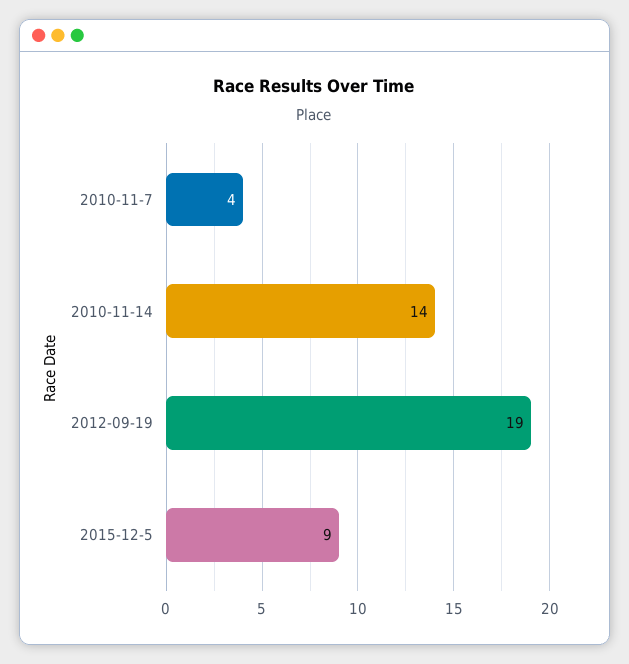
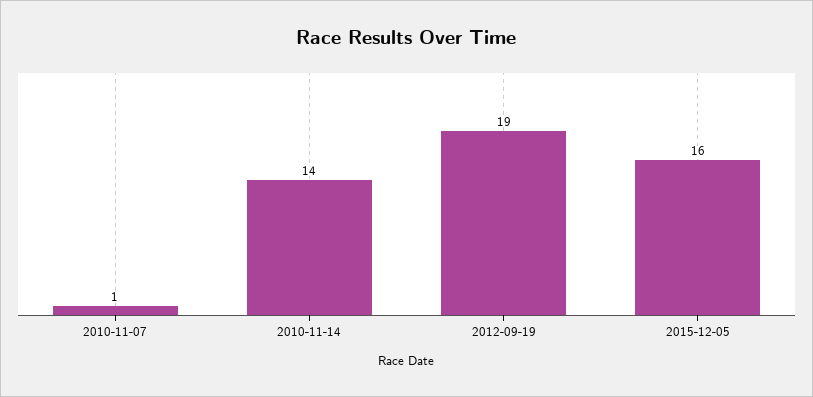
2010-11-7: 4 -> 1
2015-12-5: 9 -> 16

